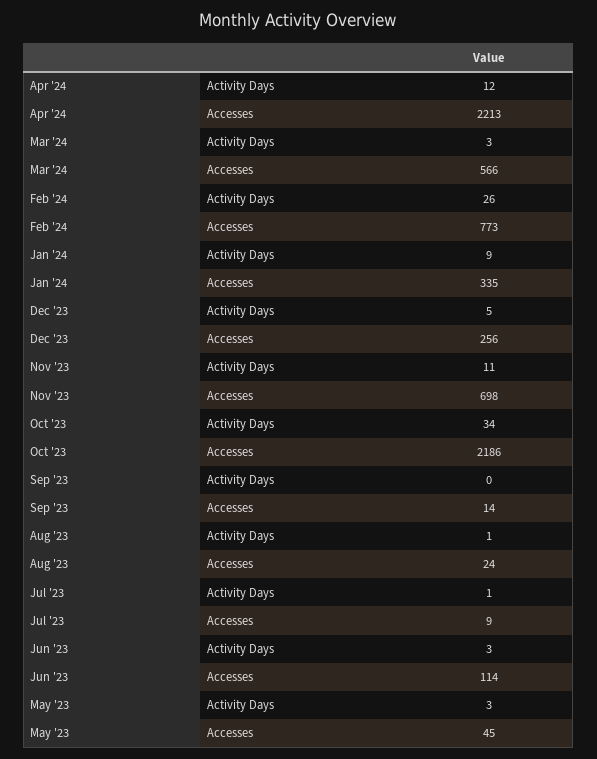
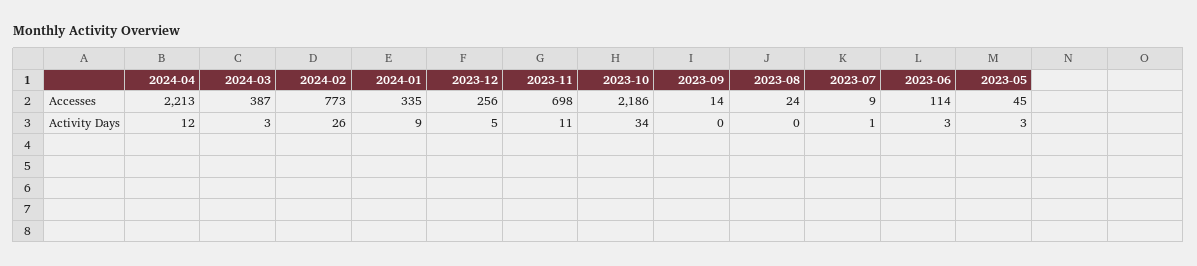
Mar '24, Accesses: 566 -> 387
Aug '23, Activity Days: 1 -> 0

